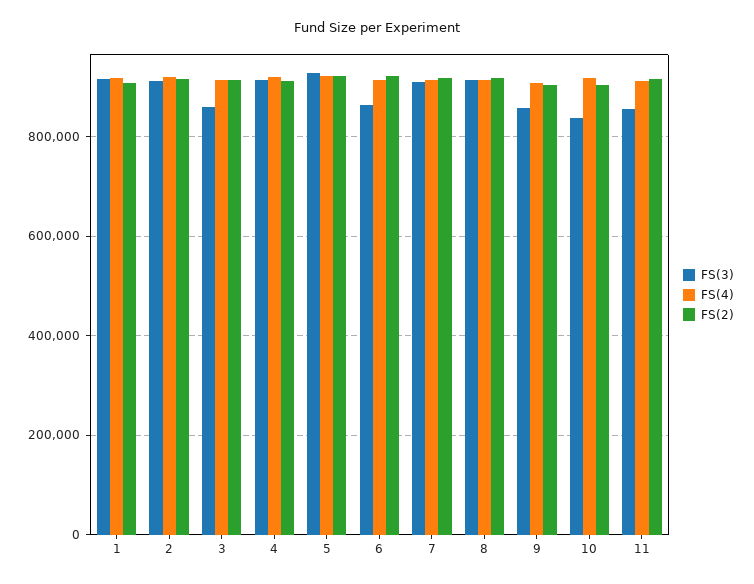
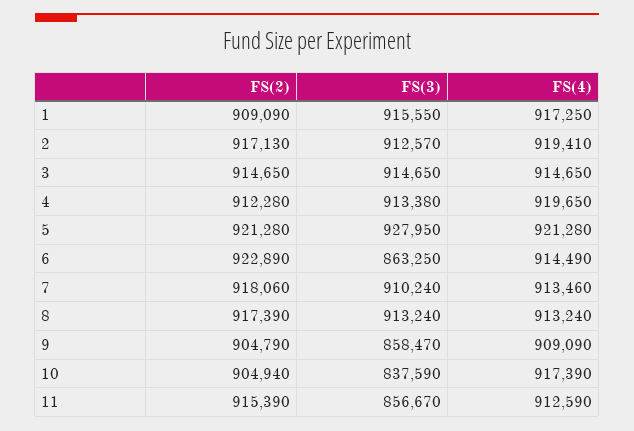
FS(3), 3: 860000 -> 914650

